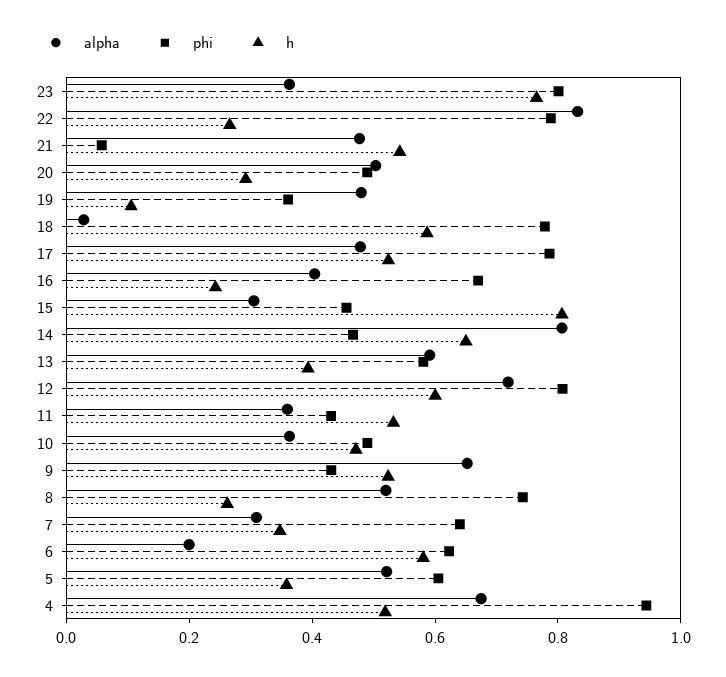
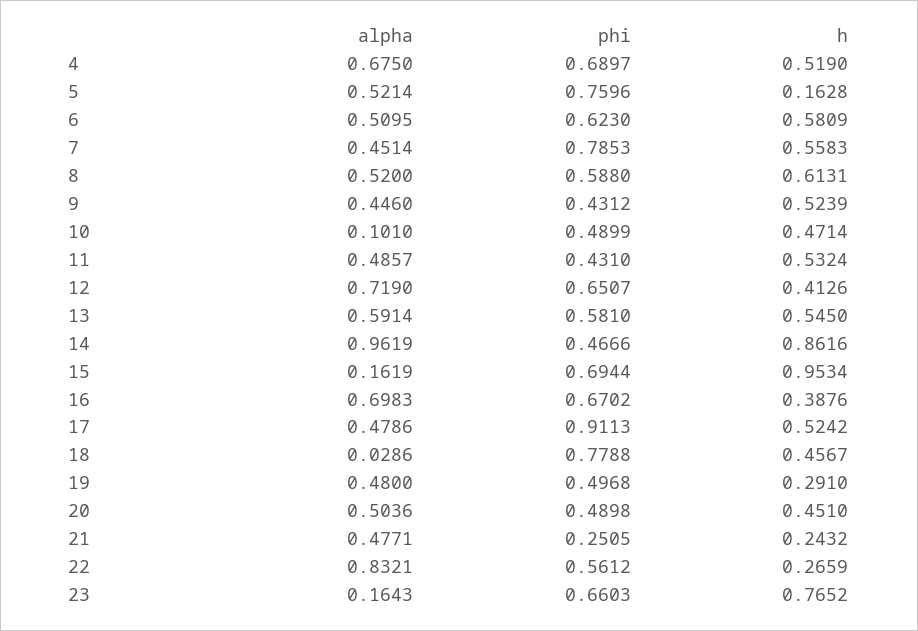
alpha, 23: 0.35 -> 0.1643
phi, 23: 0.8 -> 0.6603
phi, 22: 0.8 -> 0.5612
phi, 21: 0.05 -> 0.2505
h, 21: 0.55 -> 0.2432
h, 20: 0.3 -> 0.451
phi, 19: 0.35 -> 0.4968
h, 19: 0.1 -> 0.291
h, 18: 0.6 -> 0.4567
phi, 17: 0.8 -> 0.9113
alpha, 16: 0.4 -> 0.6983
h, 16: 0.25 -> 0.3876
alpha, 15: 0.3 -> 0.1619
phi, 15: 0.45 -> 0.6944
h, 15: 0.8 -> 0.9534
alpha, 14: 0.8 -> 0.9619
h, 14: 0.65 -> 0.8616
h, 13: 0.4 -> 0.545
phi, 12: 0.8 -> 0.6507
h, 12: 0.6 -> 0.4126
alpha, 11: 0.35 -> 0.4857
alpha, 10: 0.35 -> 0.101
alpha, 9: 0.65 -> 0.446
phi, 8: 0.75 -> 0.588
h, 8: 0.25 -> 0.6131
alpha, 7: 0.3 -> 0.4514
phi, 7: 0.65 -> 0.7853
h, 7: 0.35 -> 0.5583
alpha, 6: 0.2 -> 0.5095
phi, 5: 0.6 -> 0.7596
h, 5: 0.35 -> 0.1628
phi, 4: 0.95 -> 0.6897

